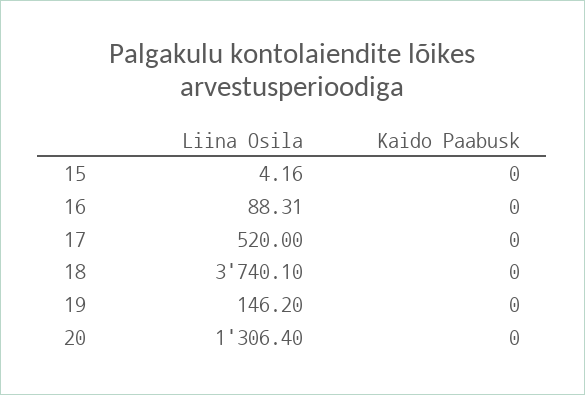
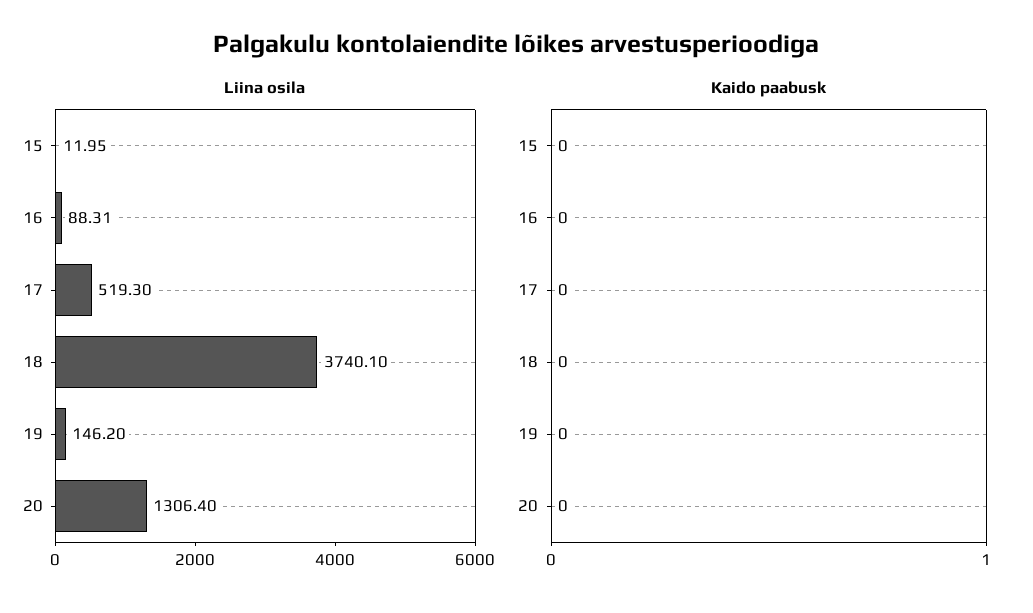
Liina Osila, 15: 4.16 -> 11.95
Liina Osila, 17: 520 -> 519.3

